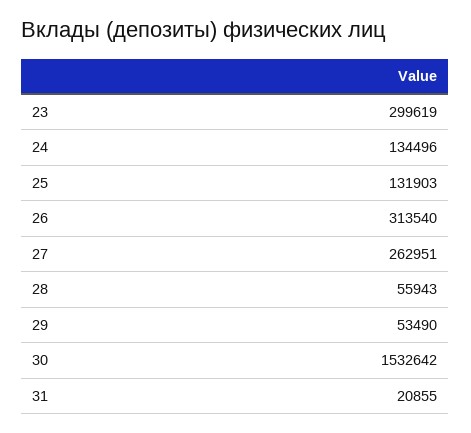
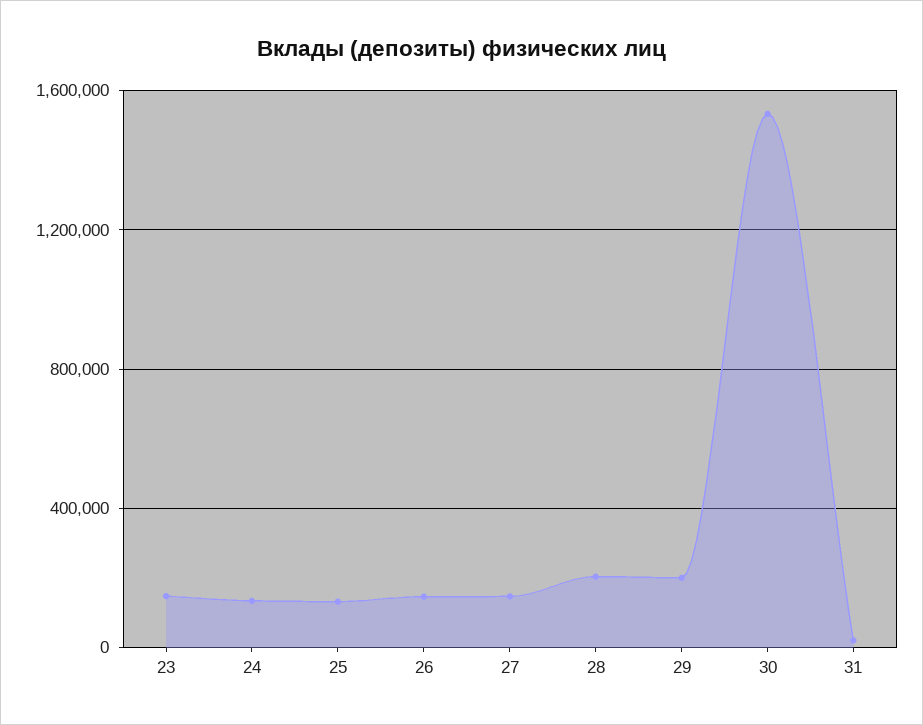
23: 299619 -> 150000
26: 313540 -> 150000
27: 262951 -> 150000
28: 55943 -> 200000
29: 53490 -> 200000

